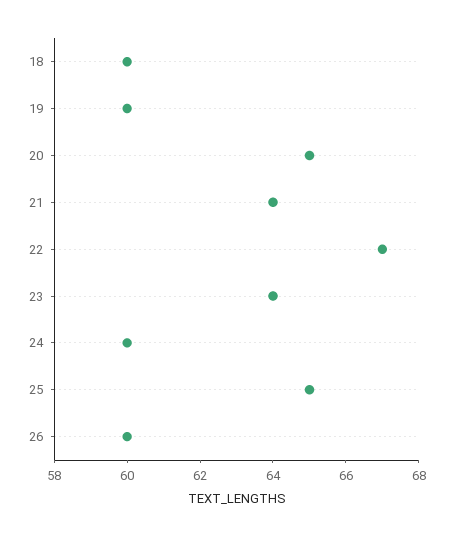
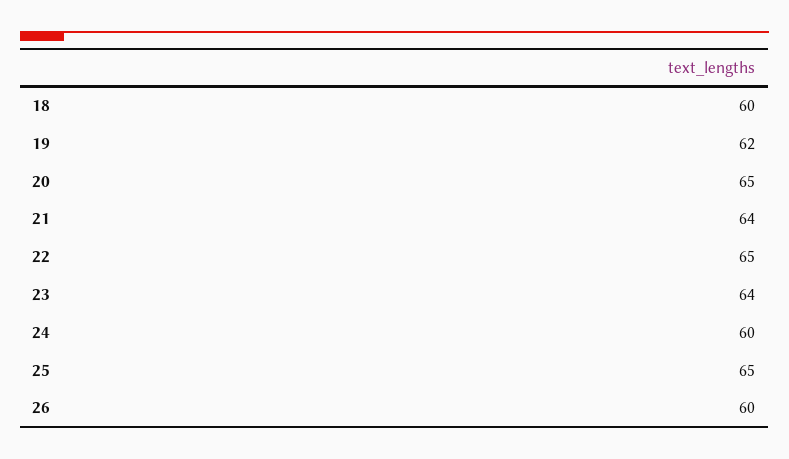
19: 60 -> 62
22: 67 -> 65

